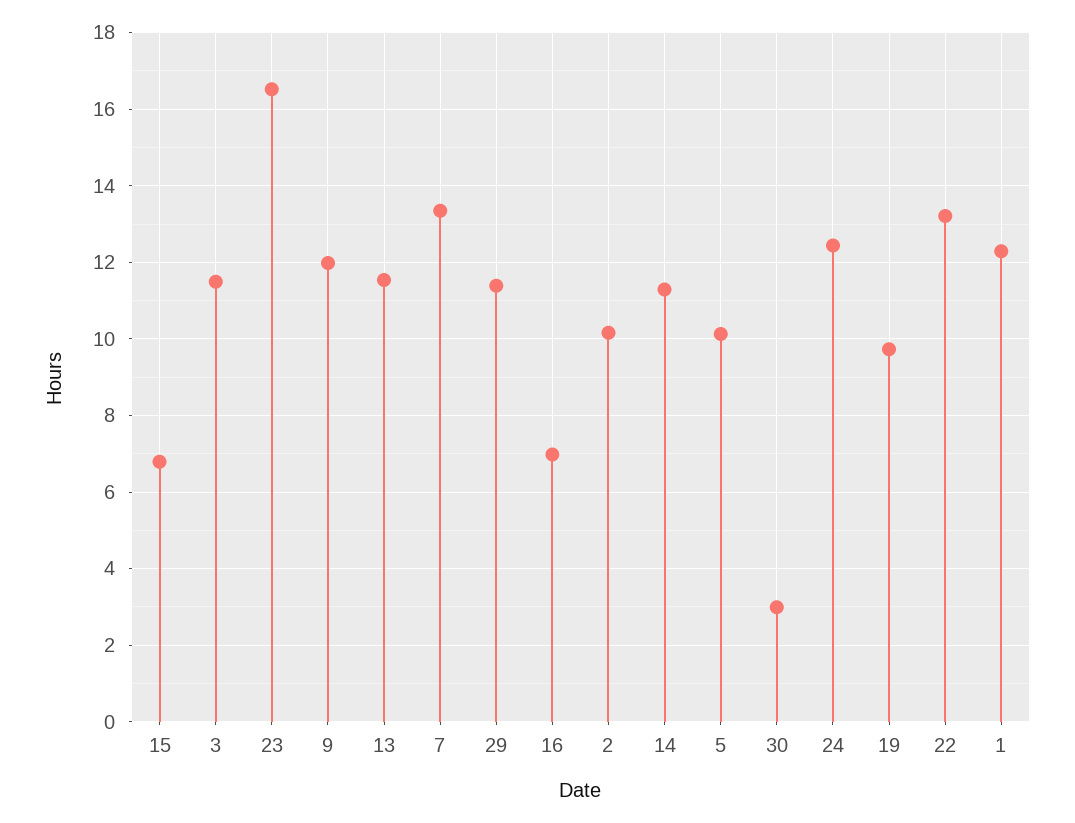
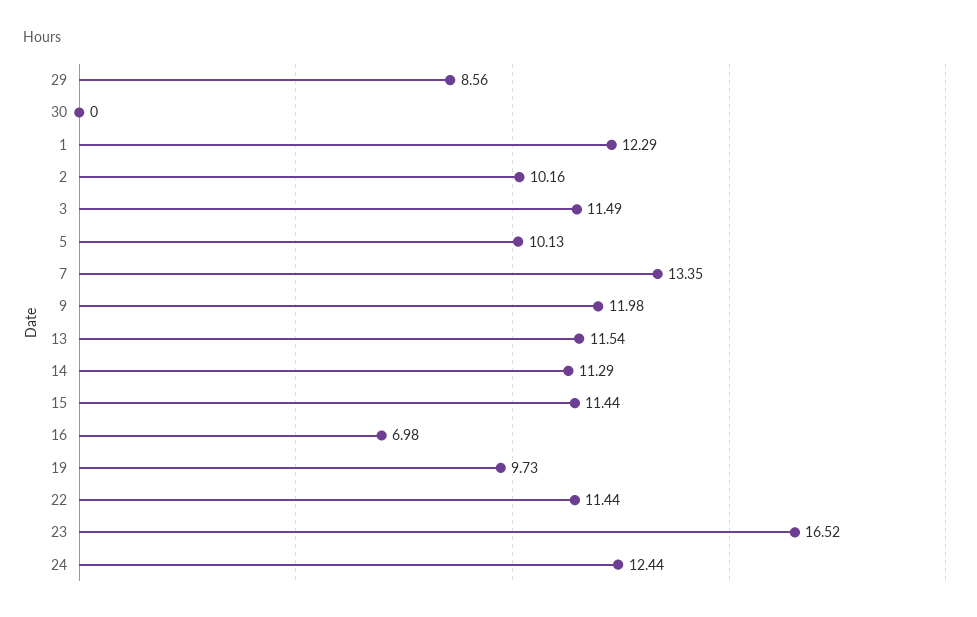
15: 6.8 -> 11.44
29: 11.4 -> 8.56
30: 3 -> 0
22: 13.2 -> 11.44

